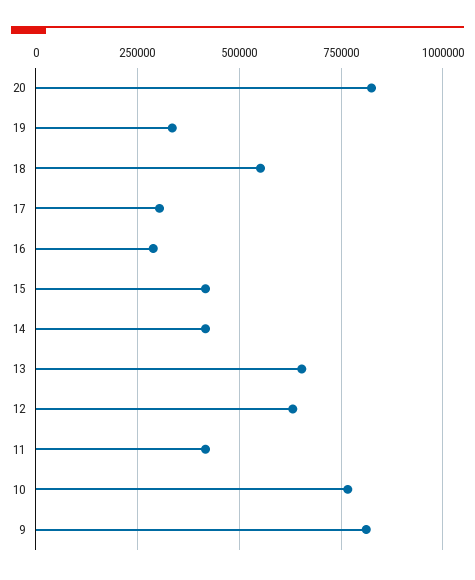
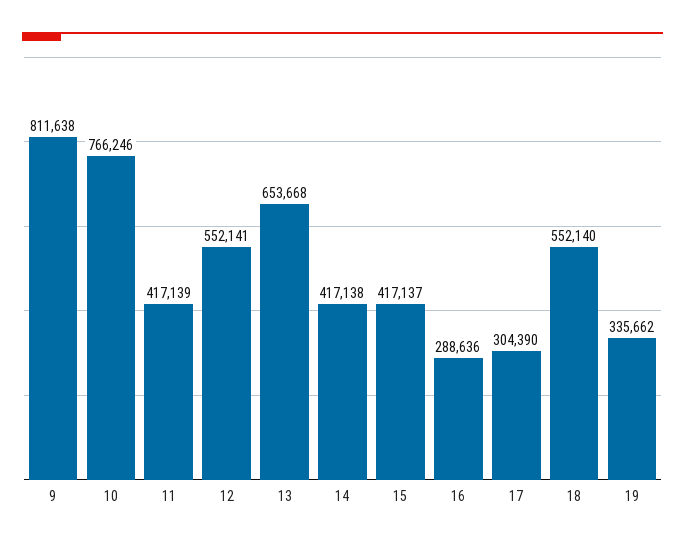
20: 825000 -> none
12: 625000 -> 552141

